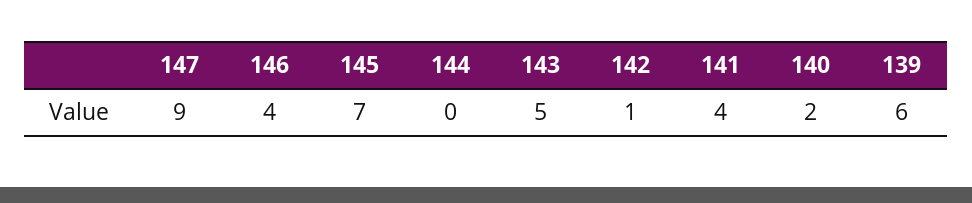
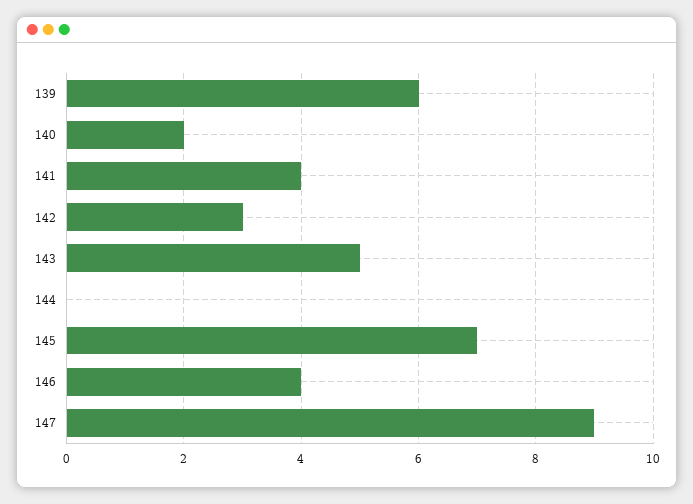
142: 1 -> 3

